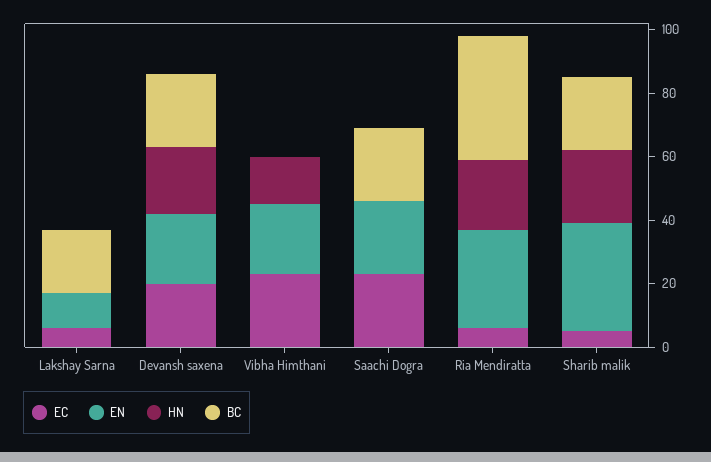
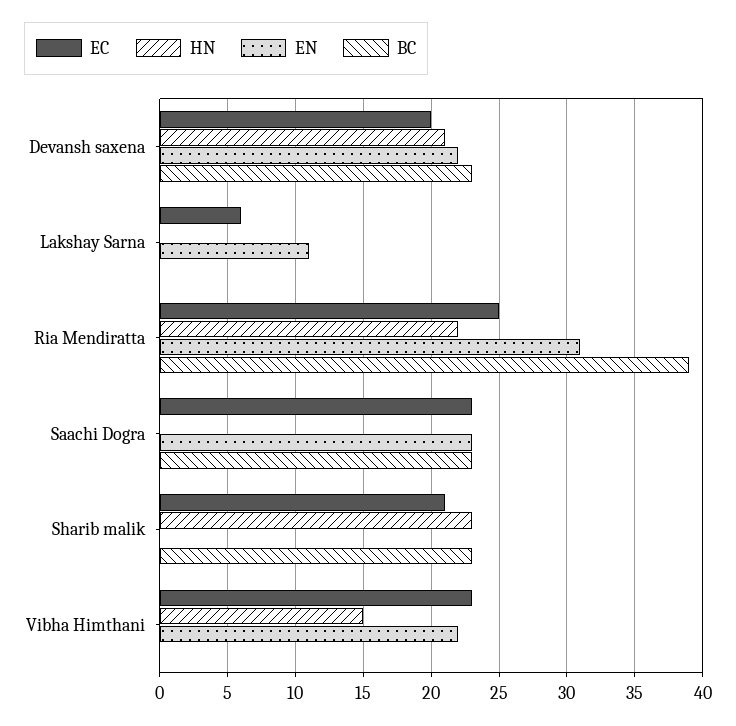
BC, Lakshay Sarna: 20 -> 0
EC, Ria Mendiratta: 5 -> 25
EC, Sharib malik: 5 -> 21
EN, Sharib malik: 35 -> 0

